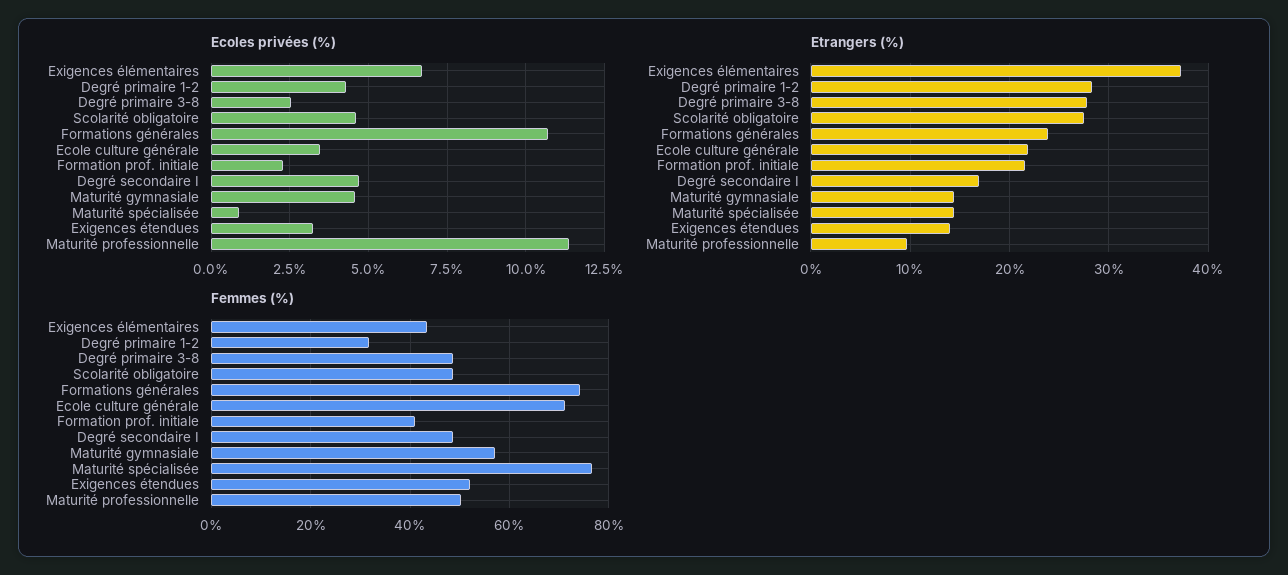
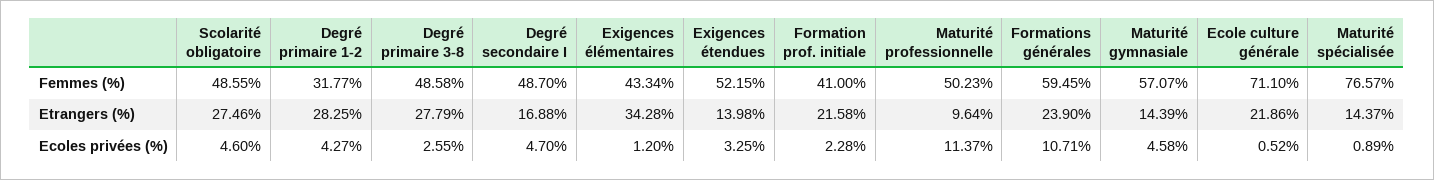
Ecoles privées (%), Exigences élémentaires: 6.75 -> 1.2
Ecoles privées (%), Ecole culture générale: 3.5 -> 0.52
Etrangers (%), Exigences élémentaires: 37 -> 34.28
Femmes (%), Formations générales: 74 -> 59.45

